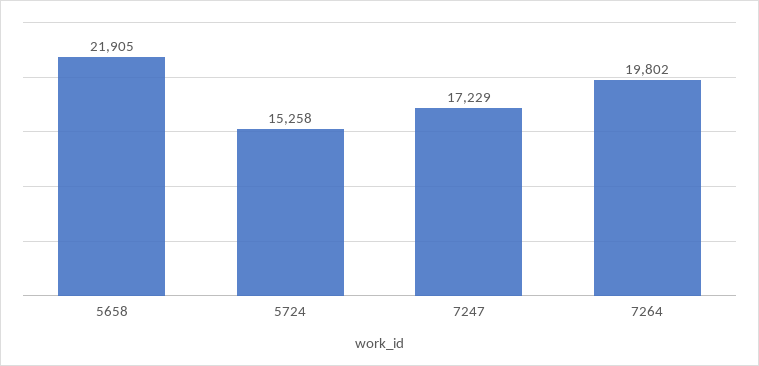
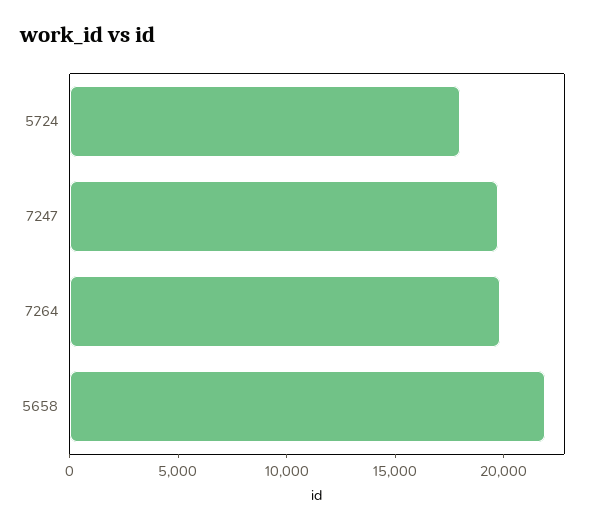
5724: 15258 -> 18000
7247: 17229 -> 20000

